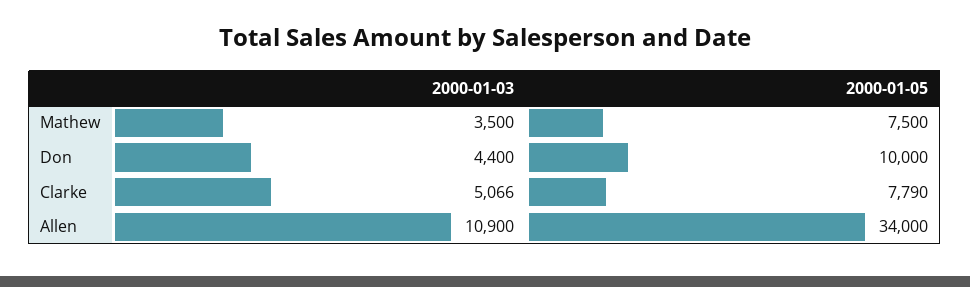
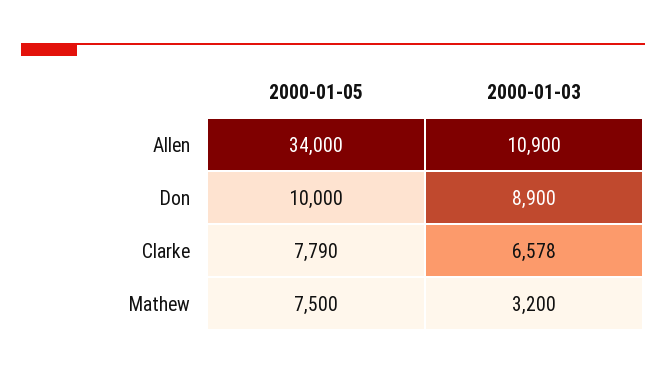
2000-01-03, Mathew: 3500 -> 3200
2000-01-03, Don: 4400 -> 8900
2000-01-03, Clarke: 5066 -> 6578

